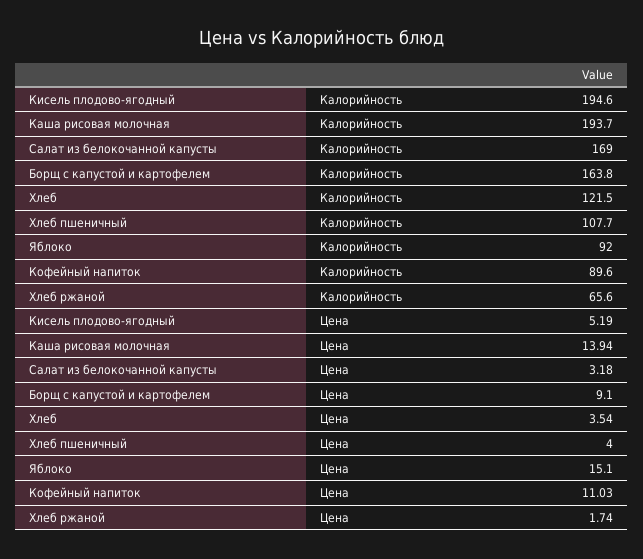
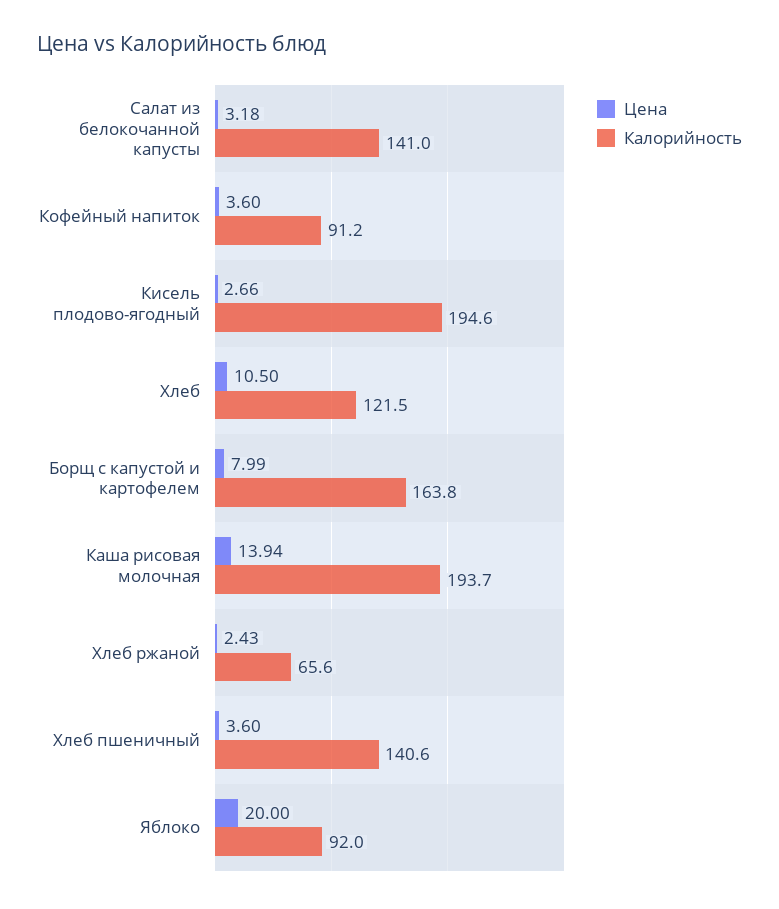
Калорийность, Салат из белокочанной капусты: 169 -> 141
Калорийность, Хлеб пшеничный: 107.7 -> 140.6
Калорийность, Кофейный напиток: 89.6 -> 91.2
Цена, Кисель плодово-ягодный: 5.19 -> 2.66
Цена, Борщ с капустой и картофелем: 9.1 -> 7.99
Цена, Хлеб: 3.54 -> 10.5
Цена, Хлеб пшеничный: 4 -> 3.6
Цена, Яблоко: 15.1 -> 20
Цена, Кофейный напиток: 11.03 -> 3.6
Цена, Хлеб ржаной: 1.74 -> 2.43

